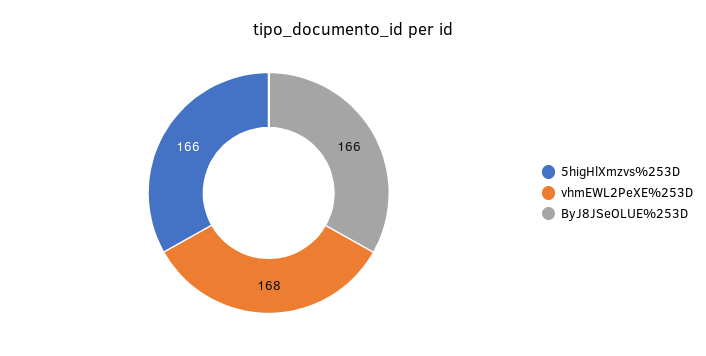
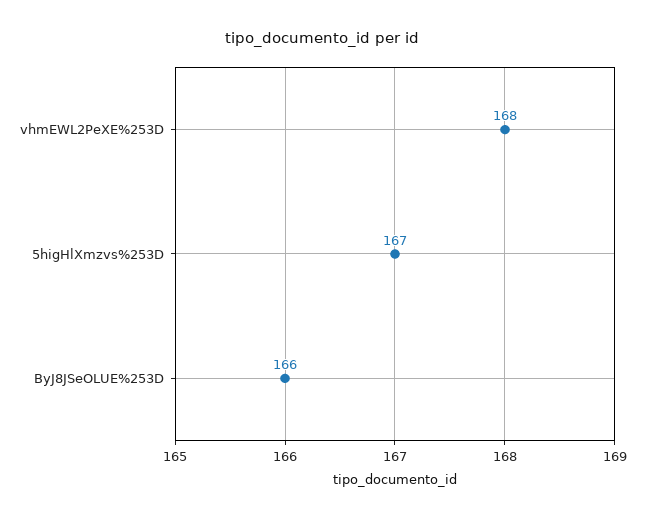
5higHlXmzvs%253D: 166 -> 167

